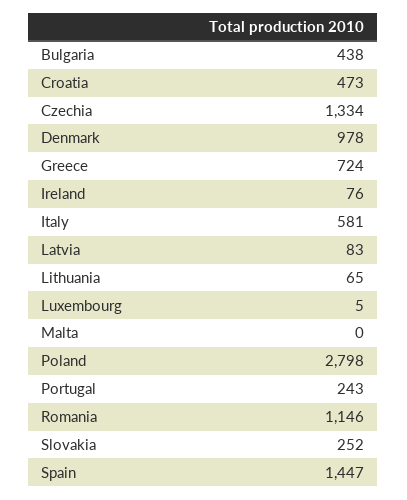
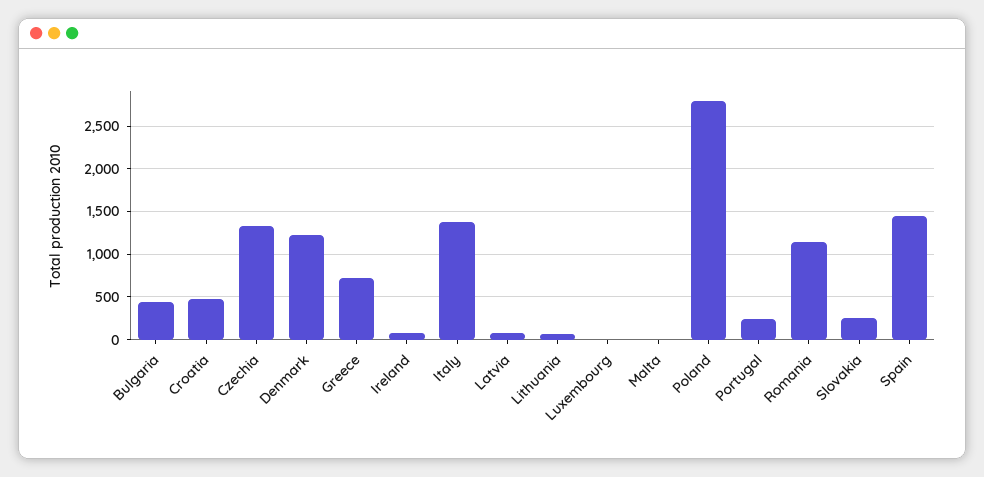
Denmark: 978 -> 1200
Italy: 581 -> 1400

